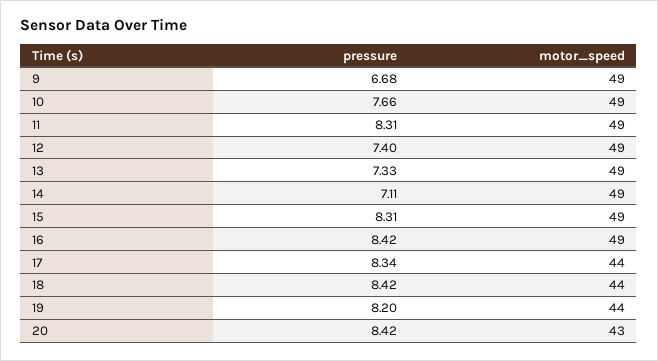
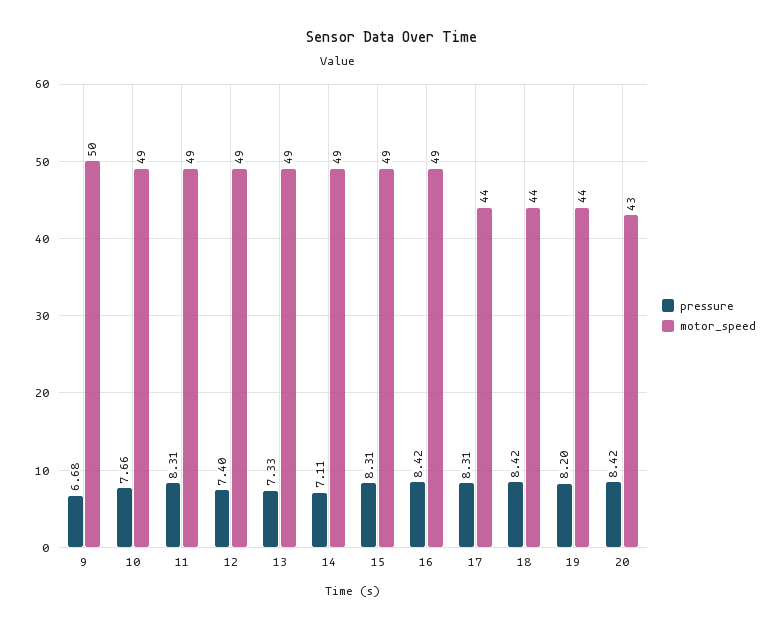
motor_speed, 9: 49 -> 50
pressure, 17: 8.34 -> 8.31

